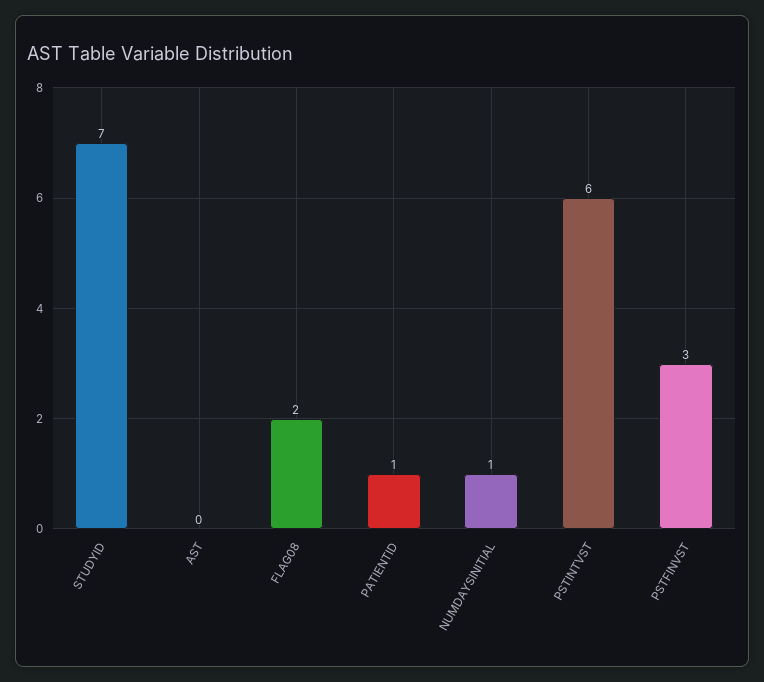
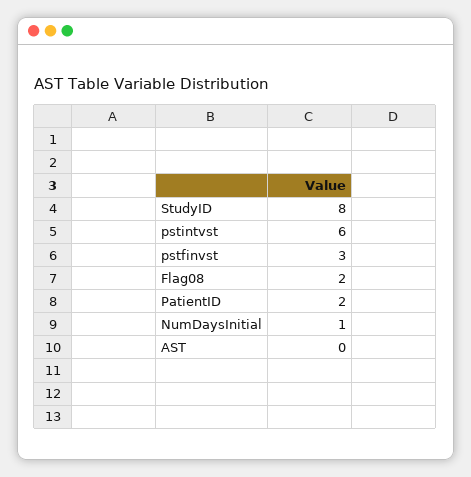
STUDYID: 7 -> 8
PATIENTID: 1 -> 2

